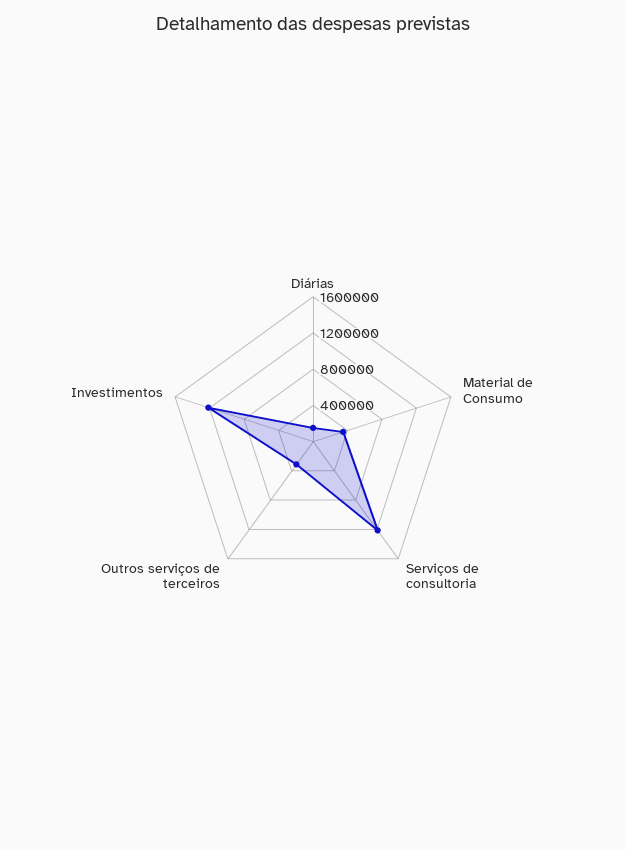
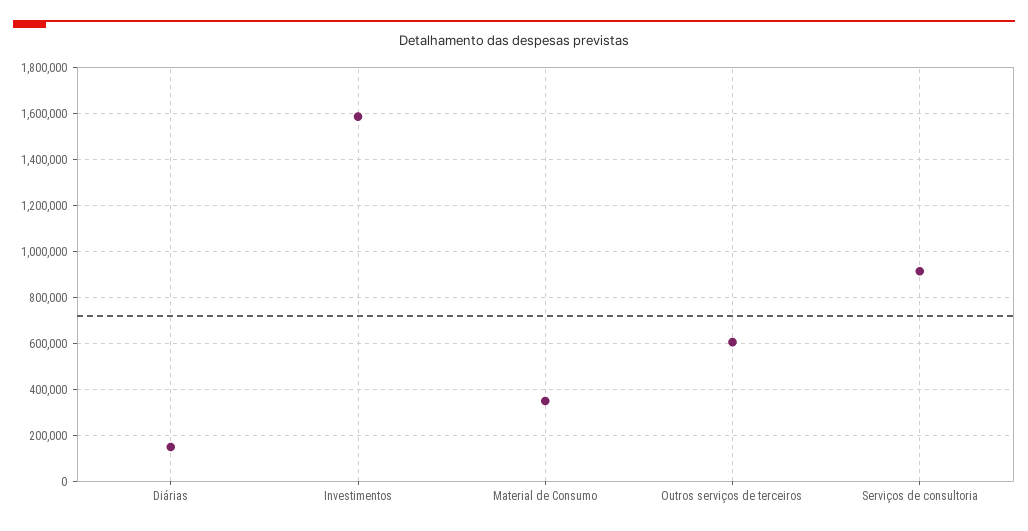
Serviços de consultoria: 1200000 -> 900000
Outros serviços de terceiros: 300000 -> 600000
Investimentos: 1200000 -> 1600000

